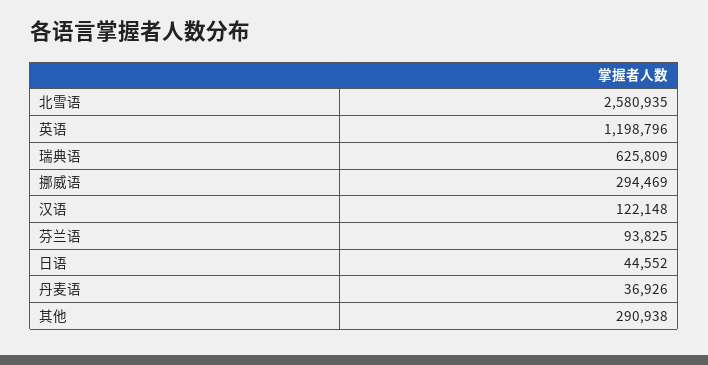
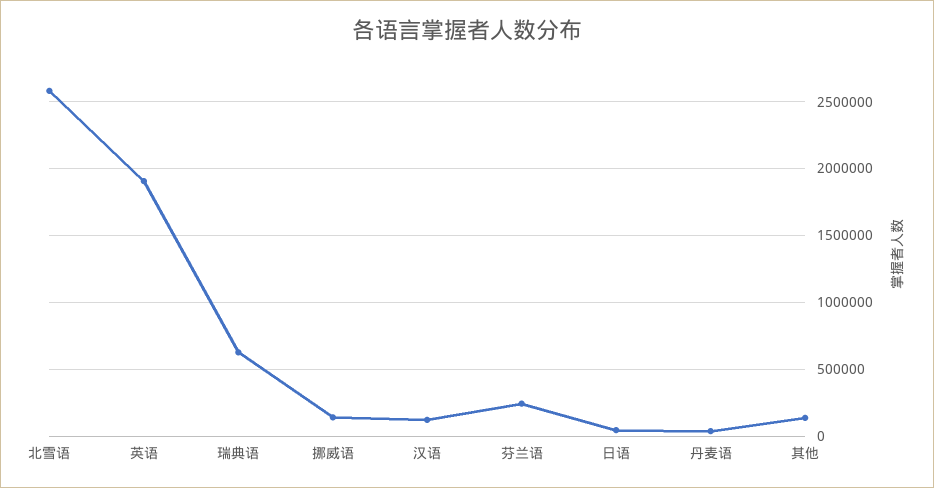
英语: 1198796 -> 1900000
挪威语: 294469 -> 150000
芬兰语: 93825 -> 250000
其他: 290938 -> 150000

